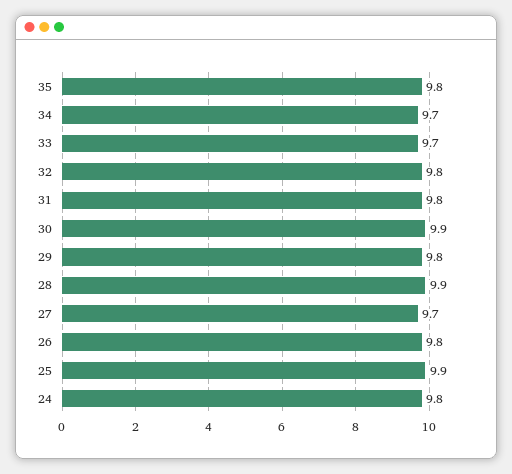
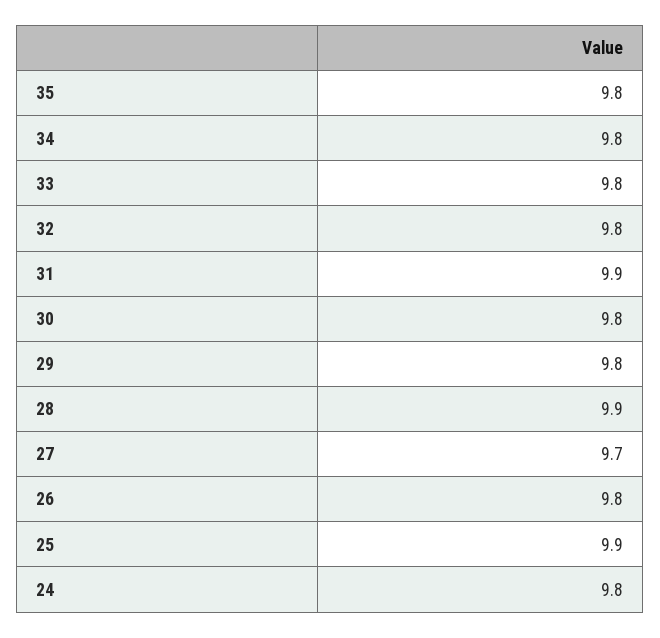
34: 9.7 -> 9.8
33: 9.7 -> 9.8
31: 9.8 -> 9.9
30: 9.9 -> 9.8

